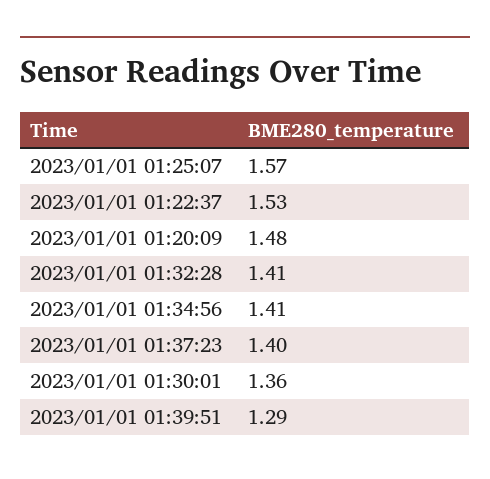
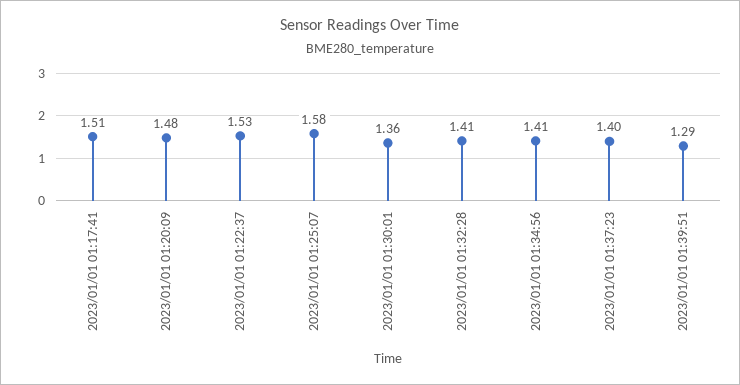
2023/01/01 01:25:07: 1.57 -> 1.58
2023/01/01 01:17:41: none -> 1.51

